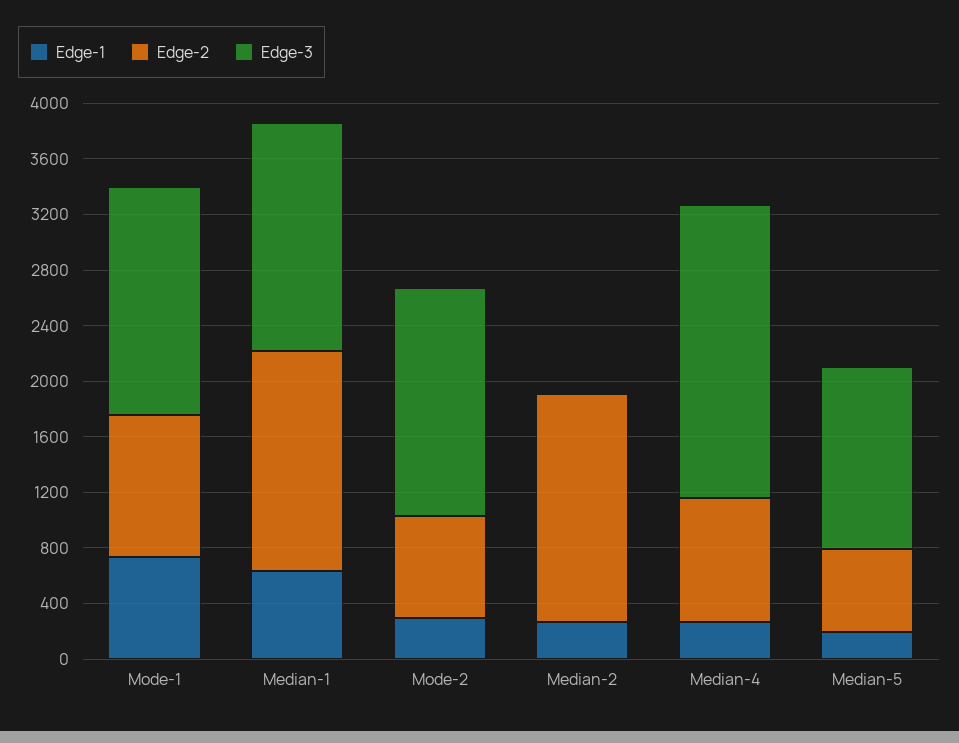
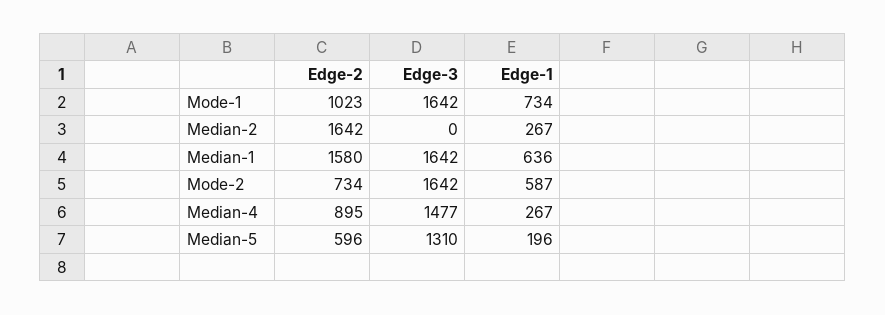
Edge-1, Mode-2: 300 -> 587
Edge-3, Median-4: 2100 -> 1477

